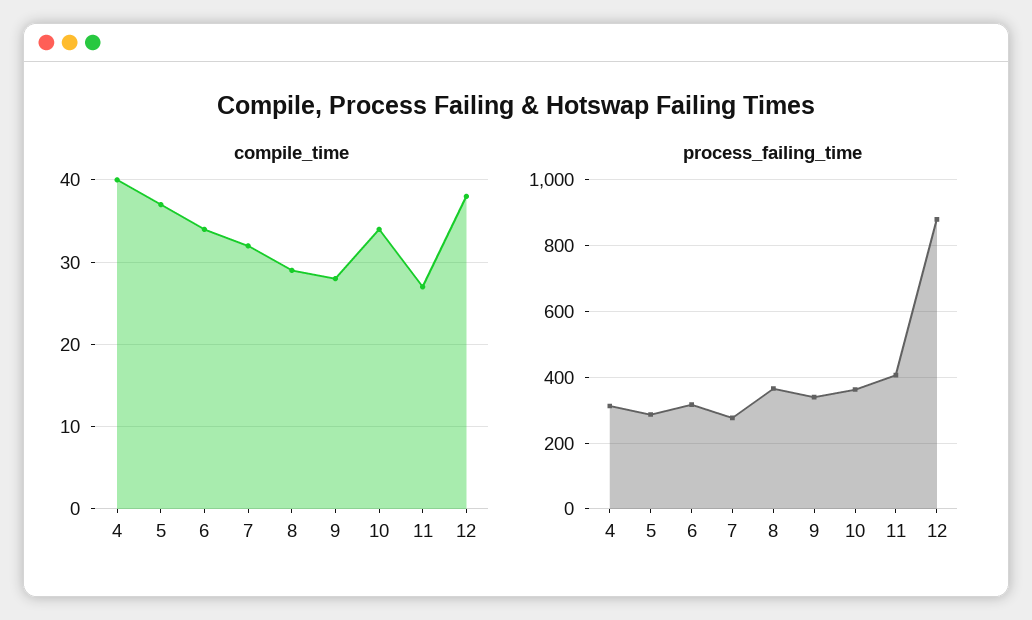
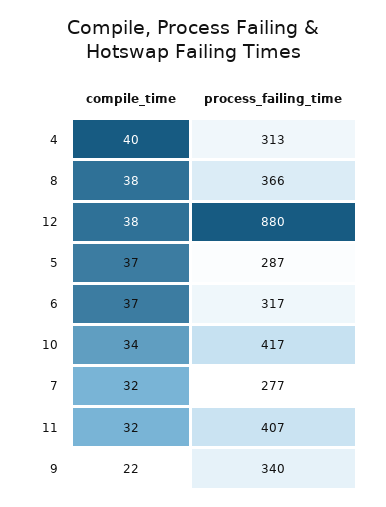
compile_time, 6: 34 -> 37
compile_time, 8: 29 -> 38
compile_time, 9: 28 -> 22
compile_time, 11: 27 -> 32
process_failing_time, 10: 360 -> 417

